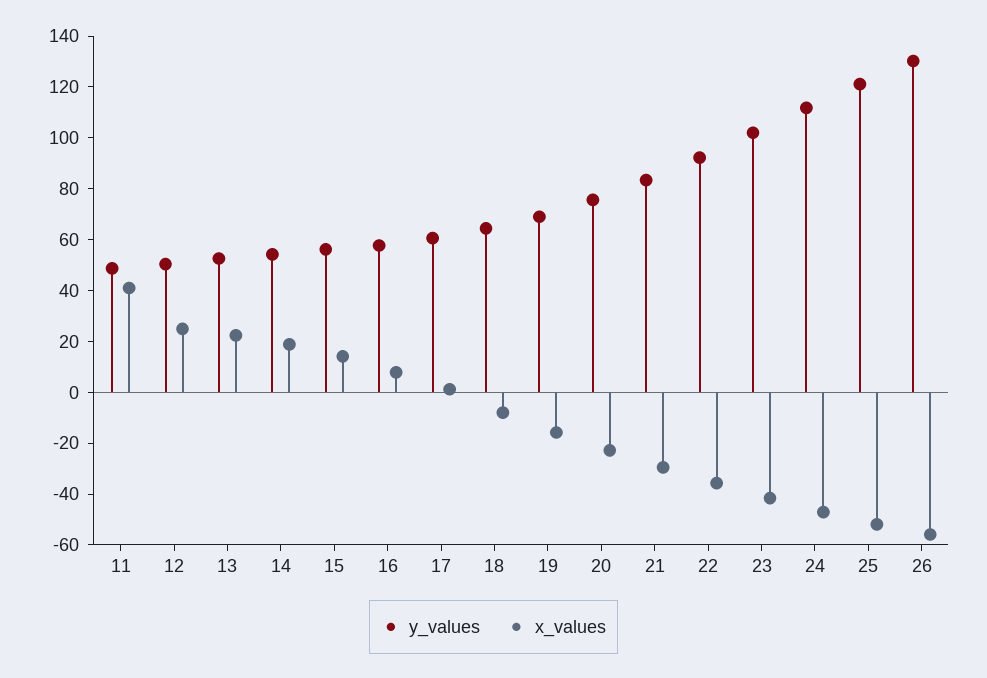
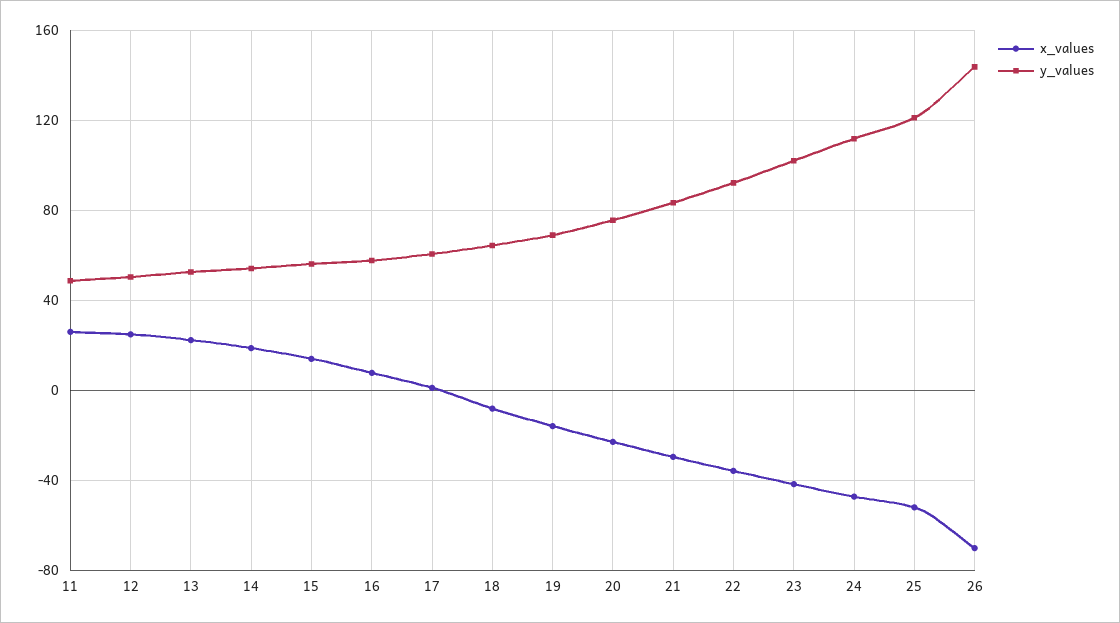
x_values, 11: 40 -> 25
y_values, 26: 130 -> 145
x_values, 26: -55 -> -70

